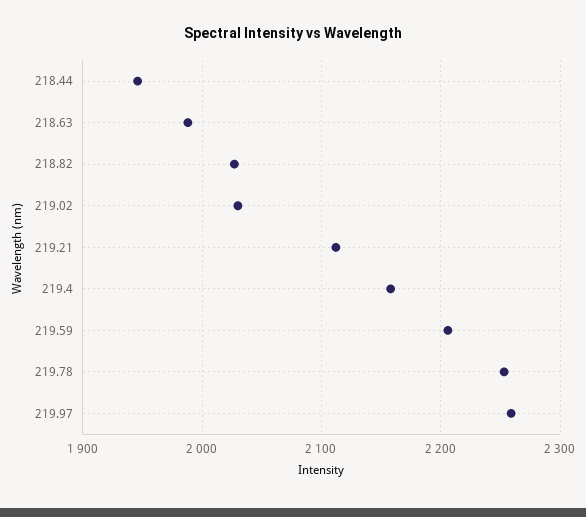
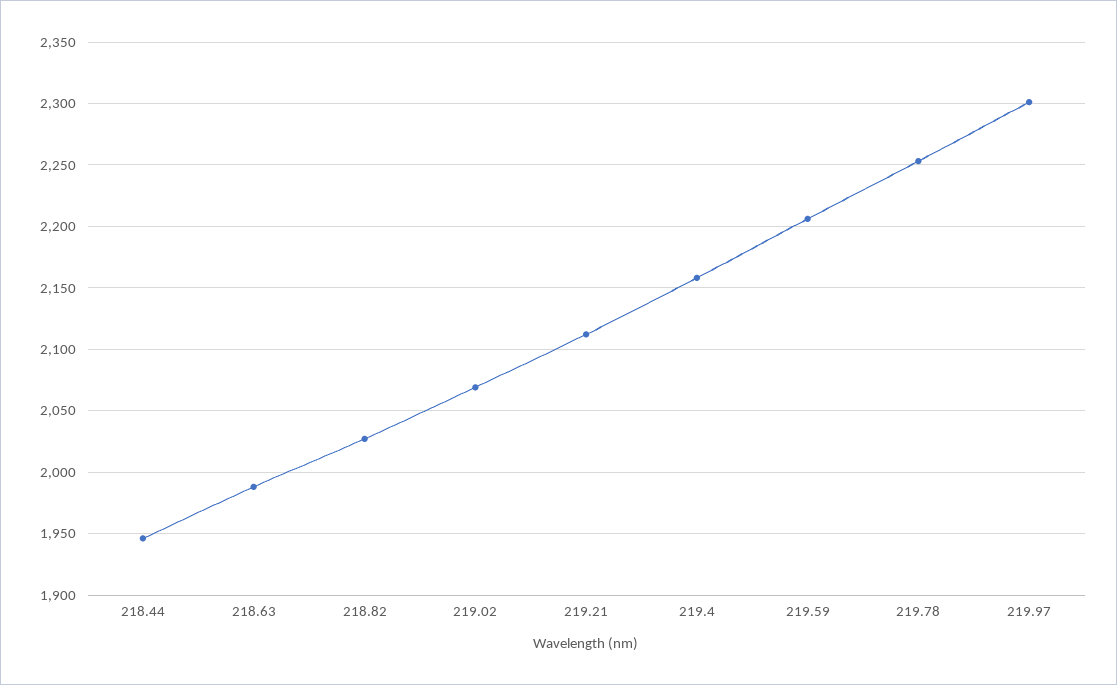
219.02: 2030 -> 2070
219.97: 2260 -> 2300

